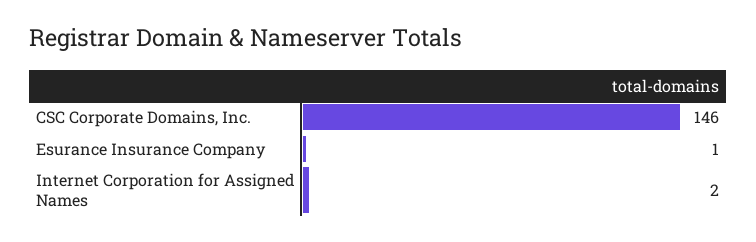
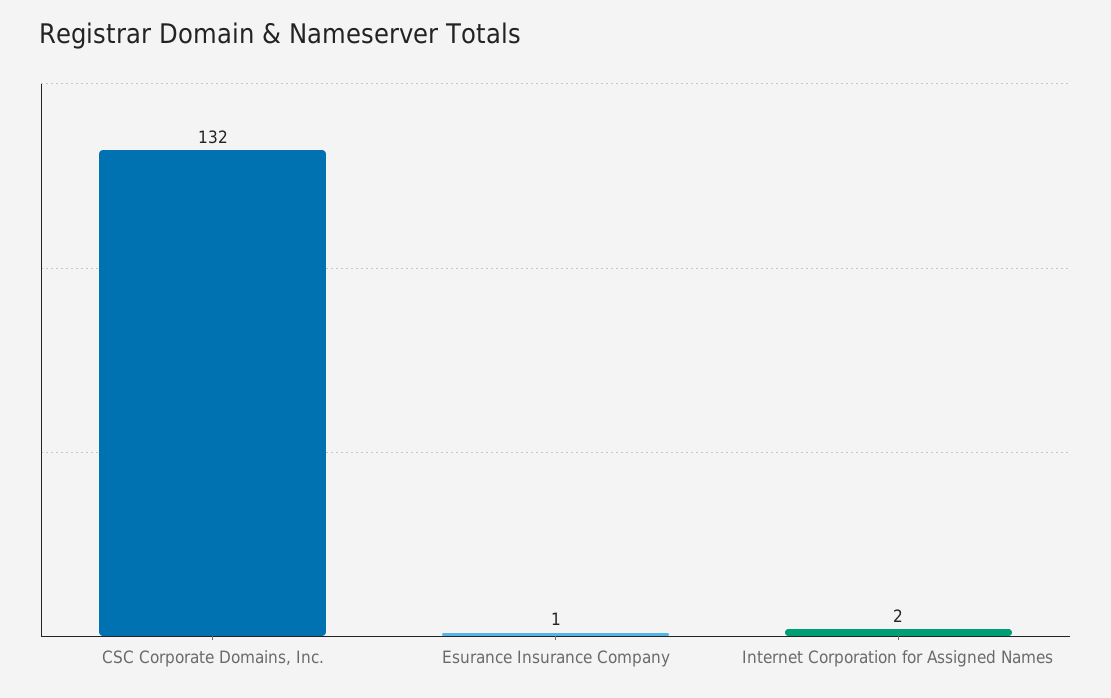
CSC Corporate Domains, Inc.: 146 -> 132

